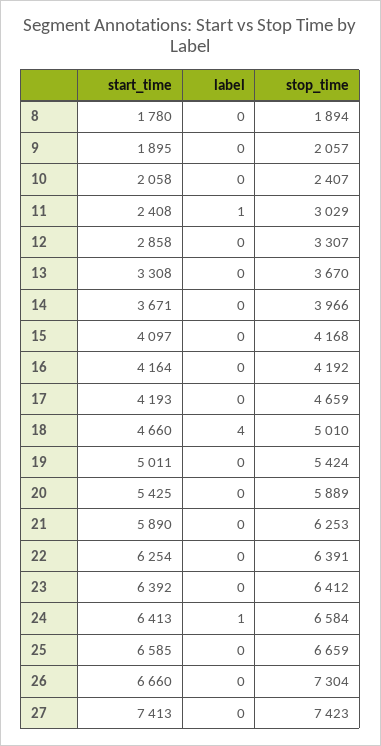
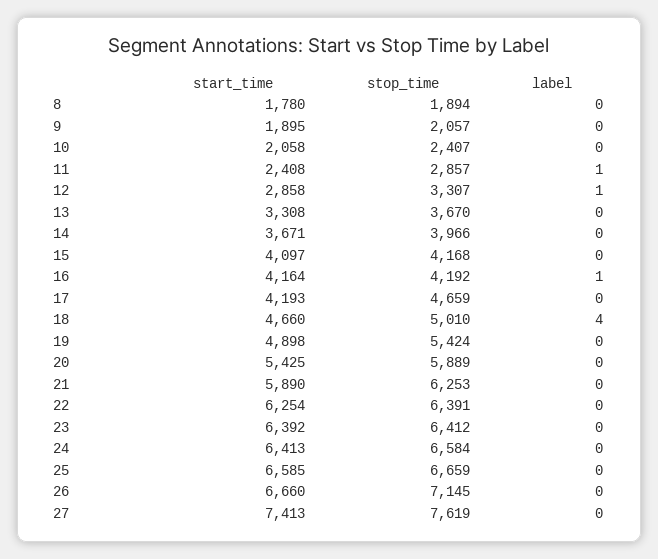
stop_time, 11: 3029 -> 2857
label, 12: 0 -> 1
label, 16: 0 -> 1
start_time, 19: 5011 -> 4898
label, 24: 1 -> 0
stop_time, 26: 7304 -> 7145
stop_time, 27: 7423 -> 7619

